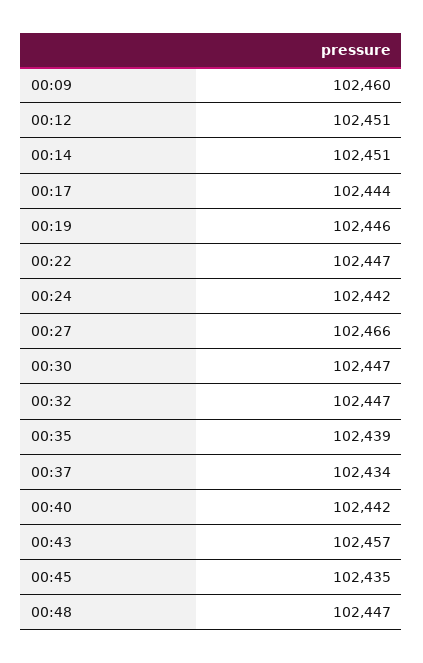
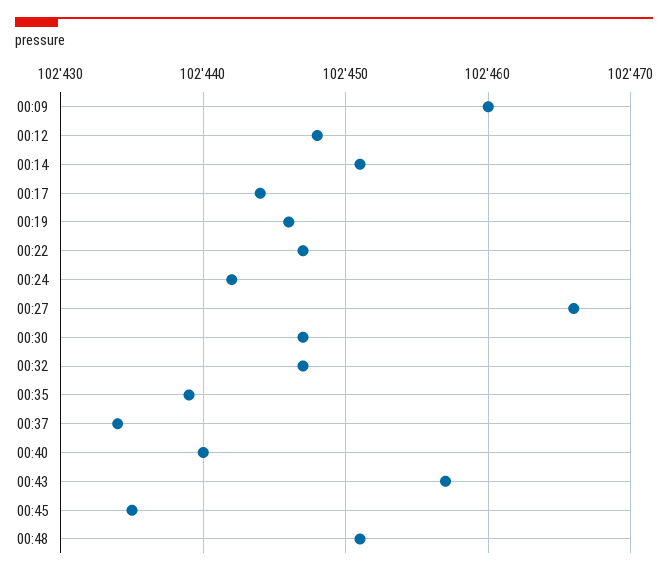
00:12: 102451 -> 102448
00:40: 102442 -> 102440
00:48: 102447 -> 102451

